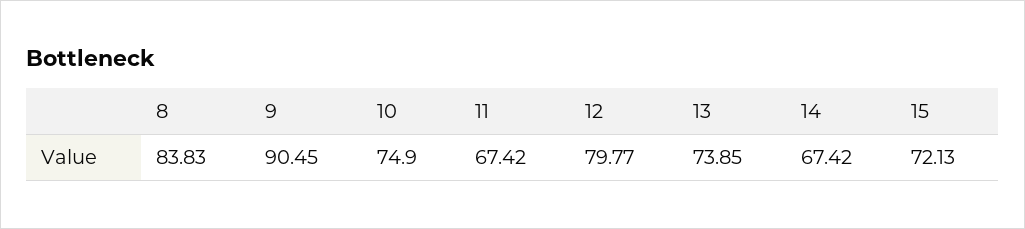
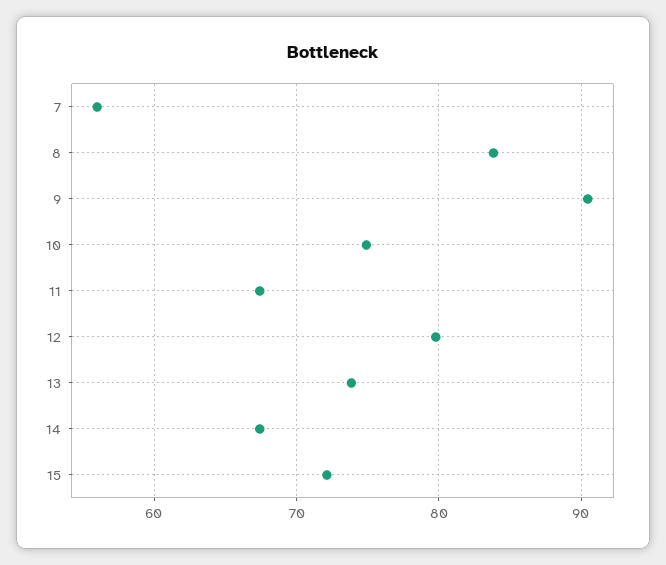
7: none -> 56

